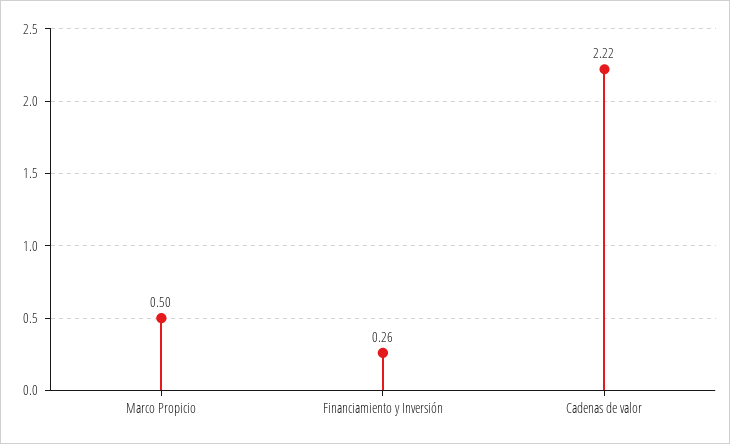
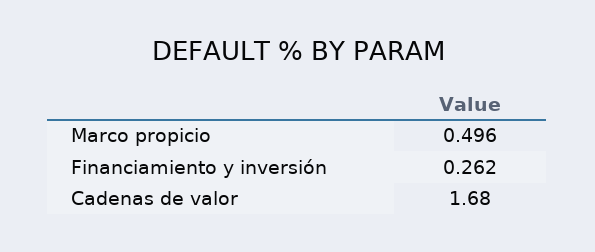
Cadenas de valor: 2.22 -> 1.68

